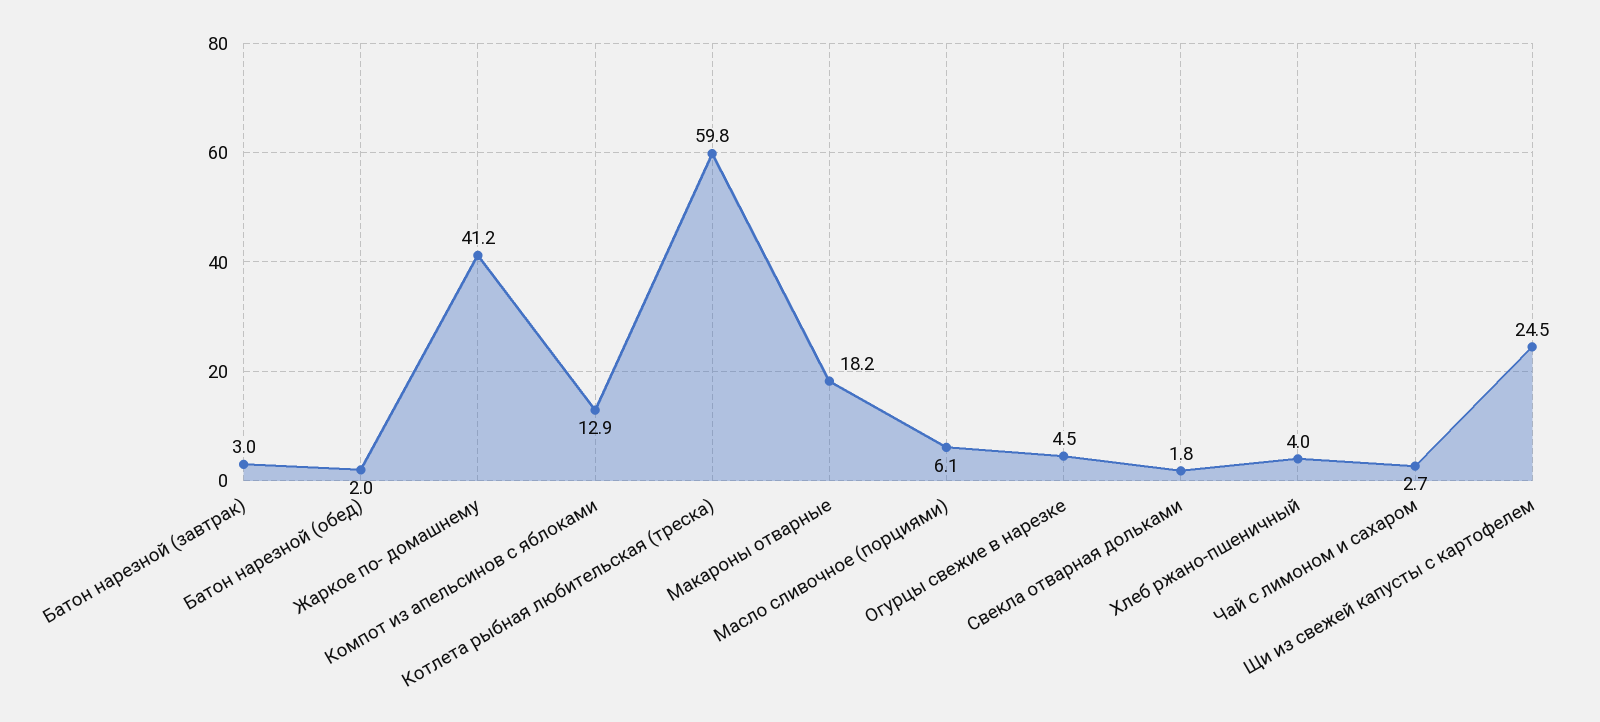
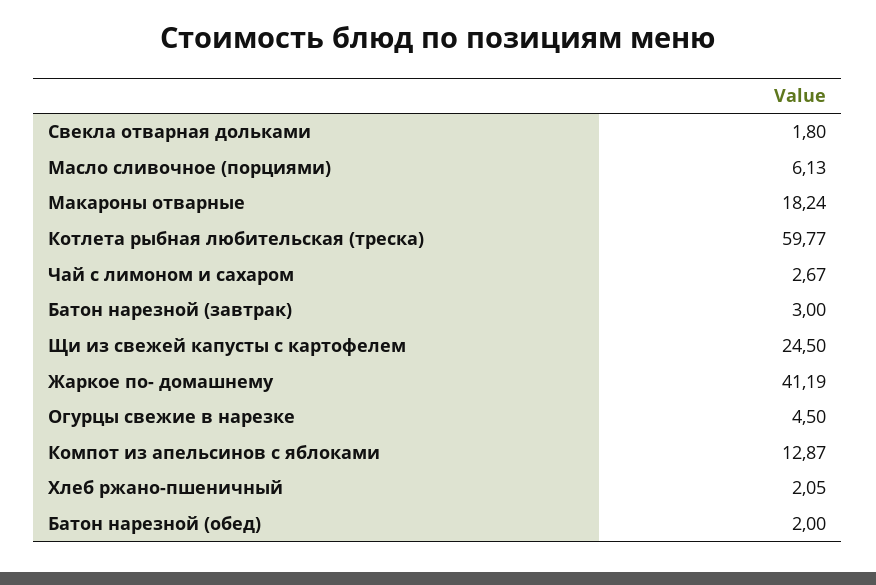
Хлеб ржано-пшеничный: 4 -> 2.05

